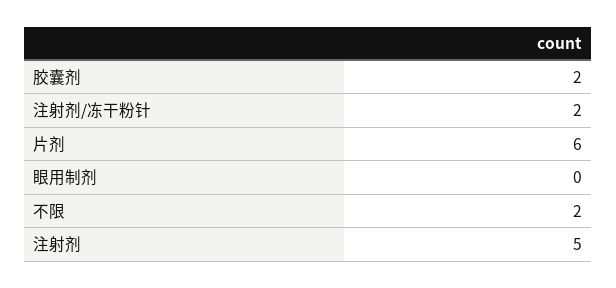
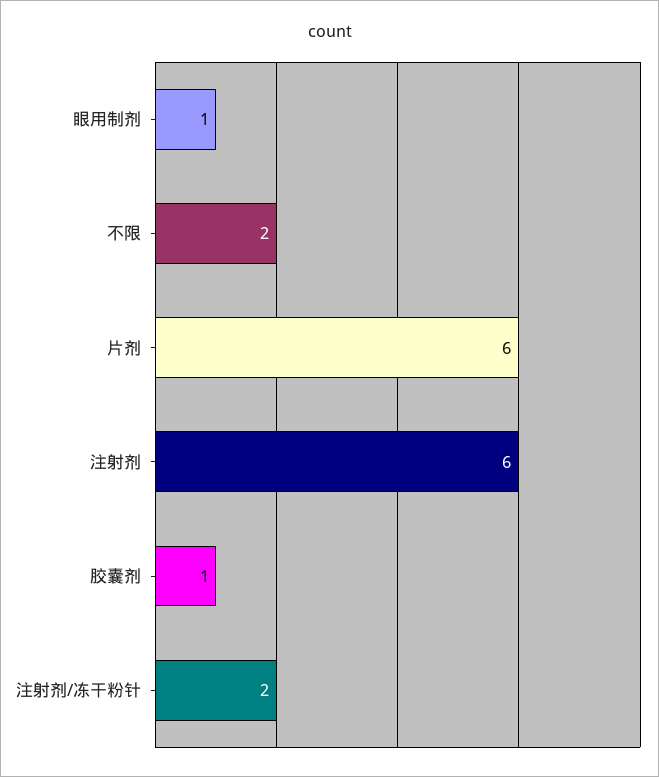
胶囊剂: 2 -> 1
眼用制剂: 0 -> 1
注射剂: 5 -> 6

